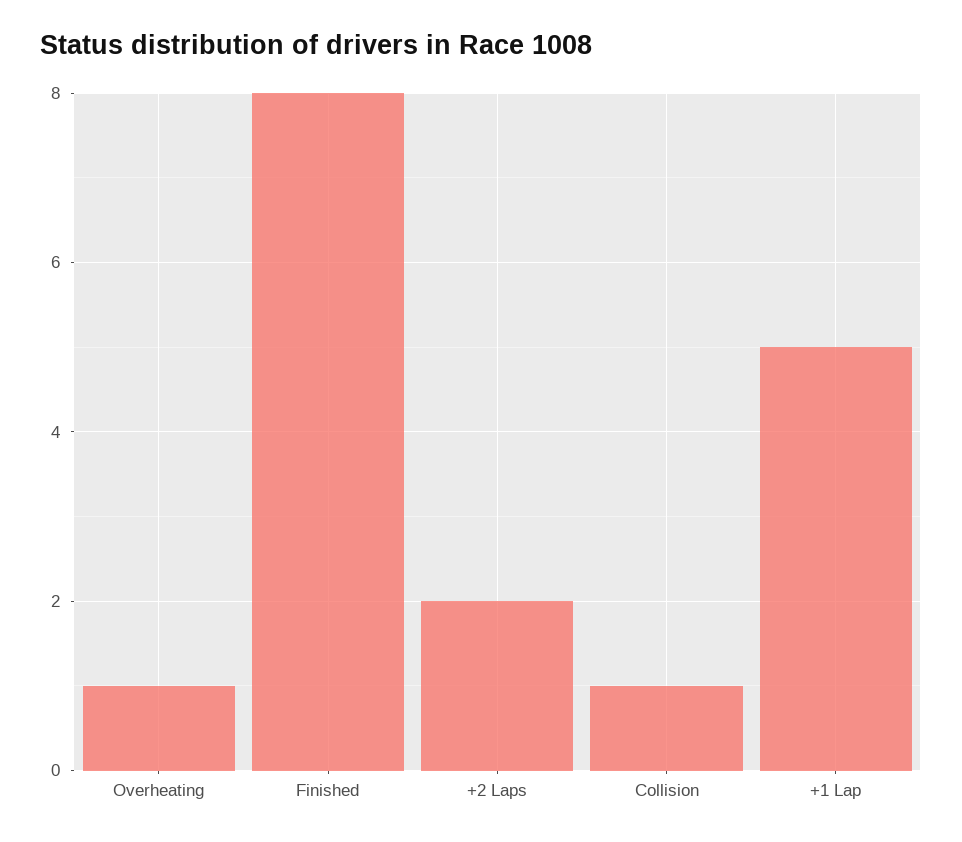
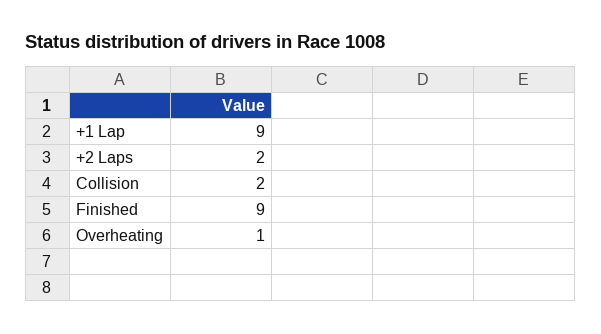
Finished: 8 -> 9
Collision: 1 -> 2
+1 Lap: 5 -> 9

